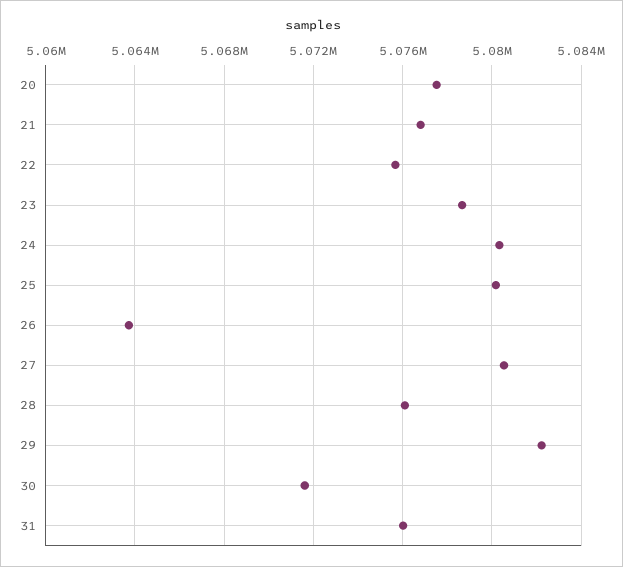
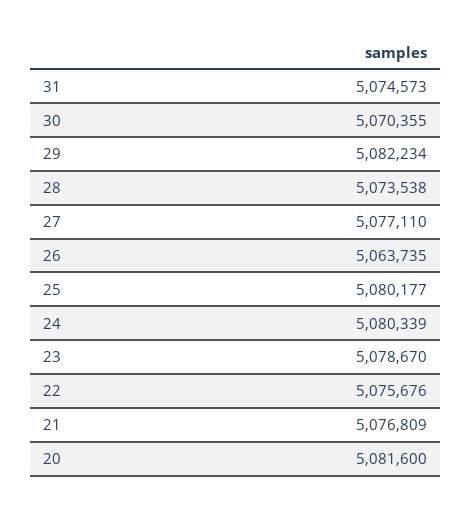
20: 5077500 -> 5081600
27: 5080500 -> 5077110
28: 5076000 -> 5073538
30: 5071500 -> 5070355
31: 5076000 -> 5074573

